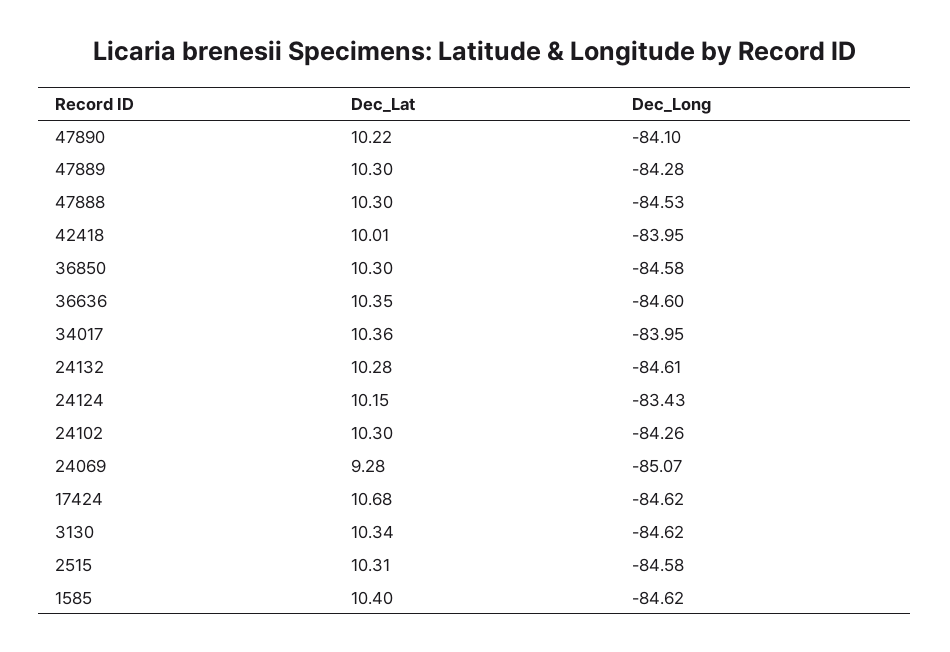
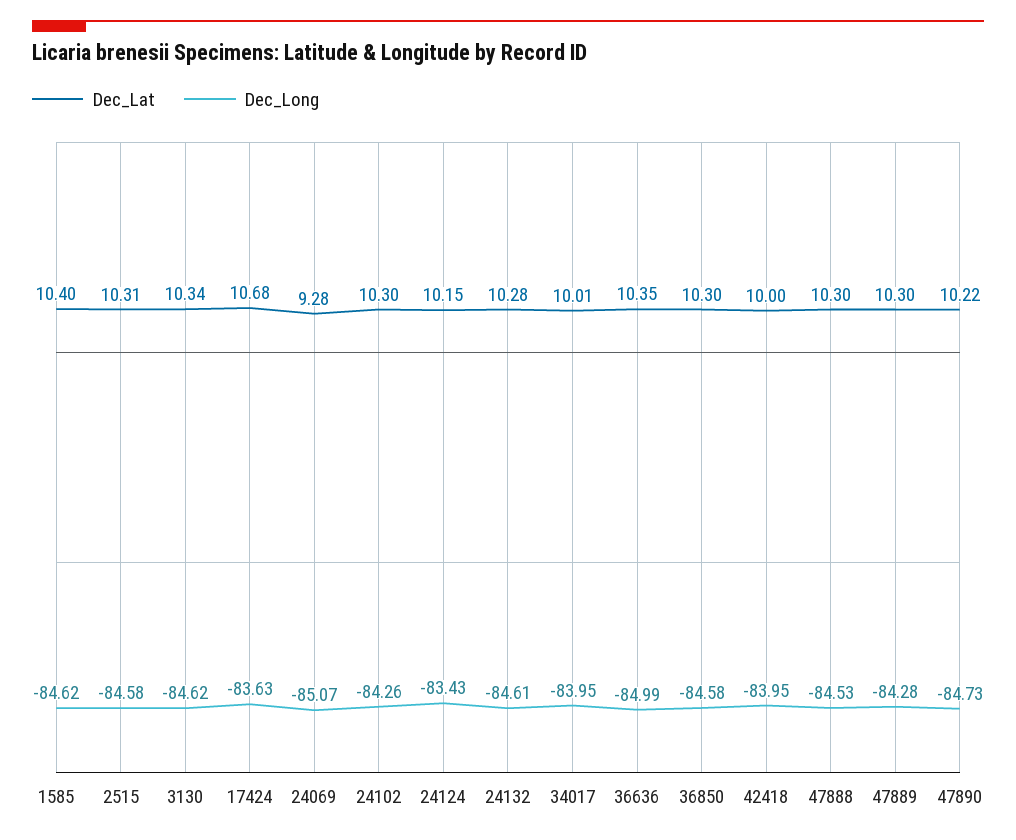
Dec_Long, 47890: -84.1 -> -84.73
Dec_Lat, 42418: 10.01 -> 10
Dec_Long, 36636: -84.6 -> -84.99
Dec_Lat, 34017: 10.36 -> 10.01
Dec_Long, 17424: -84.62 -> -83.63

